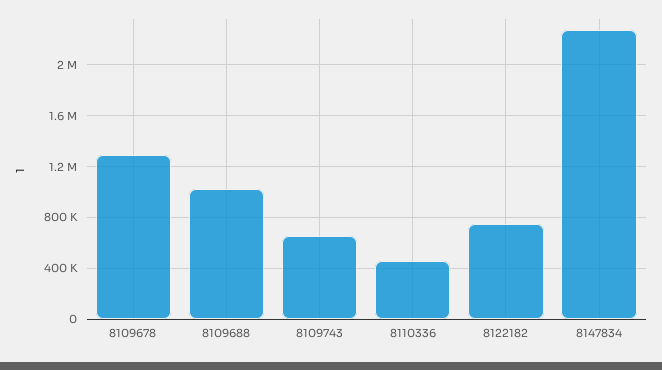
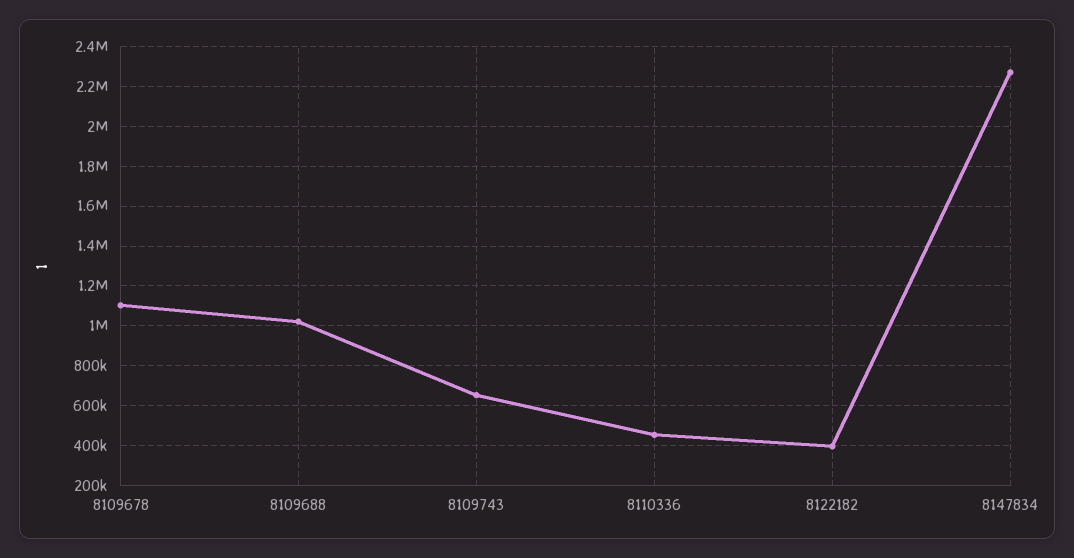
8109678: 1300000 -> 1100000
8122182: 750000 -> 400000

